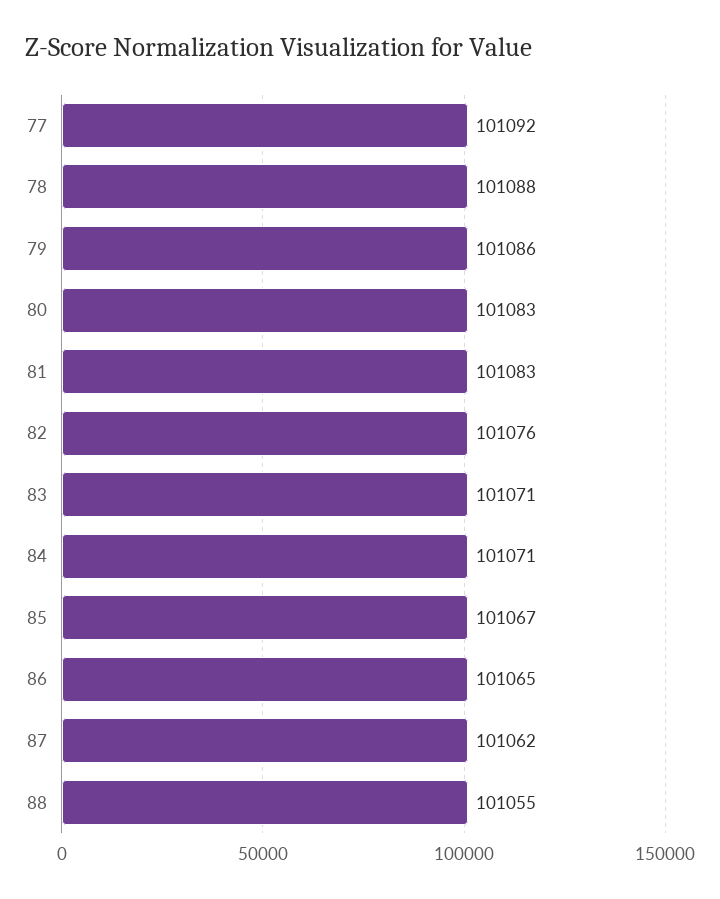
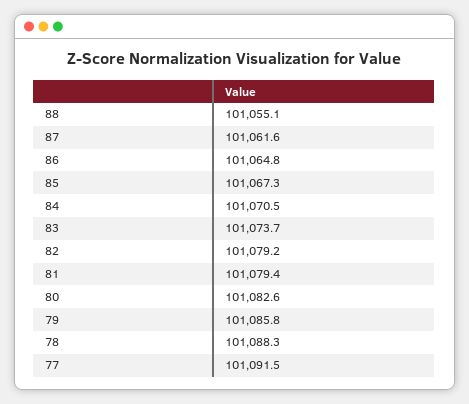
81: 101083 -> 101079.4
82: 101076 -> 101079.2
83: 101071 -> 101073.7

